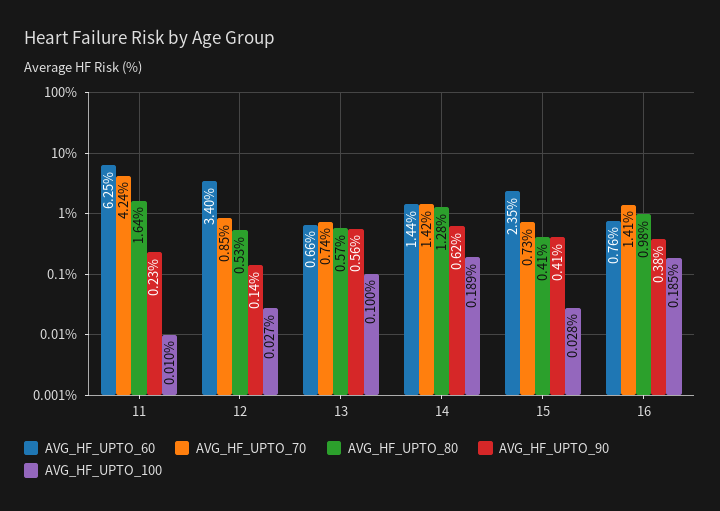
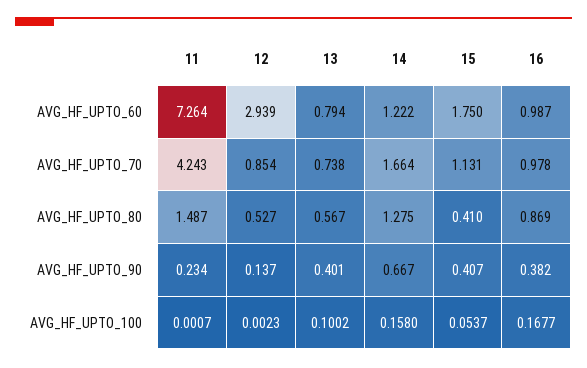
AVG_HF_UPTO_60, 11: 6.25 -> 7.264
AVG_HF_UPTO_80, 11: 1.64 -> 1.487
AVG_HF_UPTO_100, 11: 0.01 -> 0.0007
AVG_HF_UPTO_60, 12: 3.4 -> 2.939
AVG_HF_UPTO_100, 12: 0.027 -> 0.0023
AVG_HF_UPTO_60, 13: 0.66 -> 0.794
AVG_HF_UPTO_90, 13: 0.56 -> 0.401
AVG_HF_UPTO_60, 14: 1.44 -> 1.222
AVG_HF_UPTO_70, 14: 1.42 -> 1.664
AVG_HF_UPTO_90, 14: 0.62 -> 0.667
AVG_HF_UPTO_100, 14: 0.189 -> 0.158
AVG_HF_UPTO_60, 15: 2.35 -> 1.75
AVG_HF_UPTO_70, 15: 0.73 -> 1.131
AVG_HF_UPTO_100, 15: 0.028 -> 0.0537
AVG_HF_UPTO_60, 16: 0.76 -> 0.987
AVG_HF_UPTO_70, 16: 1.41 -> 0.978
AVG_HF_UPTO_80, 16: 0.98 -> 0.869
AVG_HF_UPTO_100, 16: 0.185 -> 0.1677

